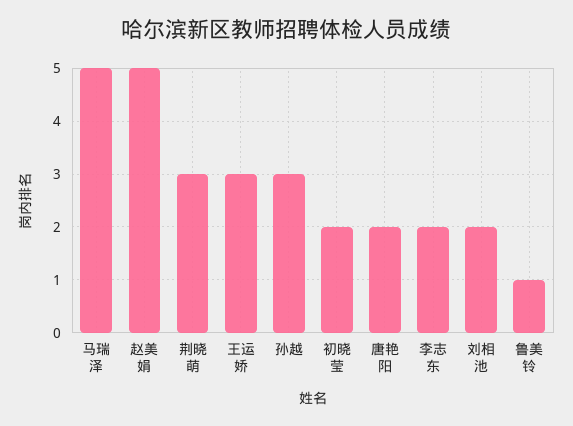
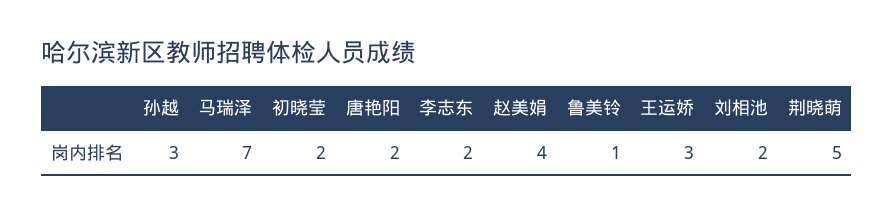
马瑞泽: 5 -> 7
赵美娟: 5 -> 4
荆晓萌: 3 -> 5

